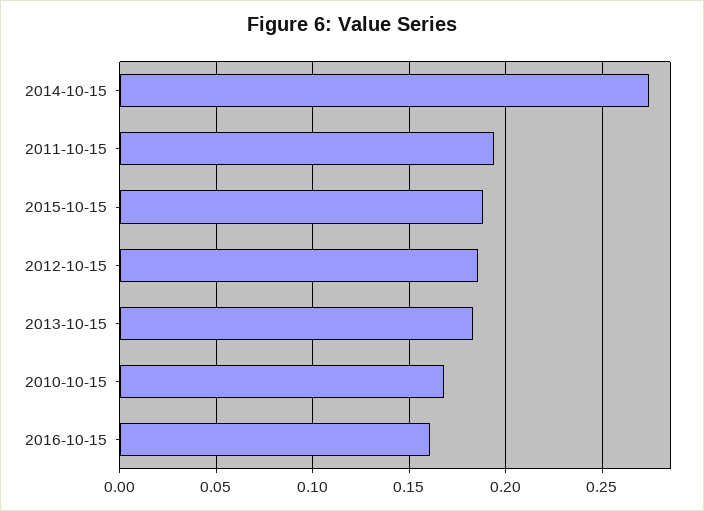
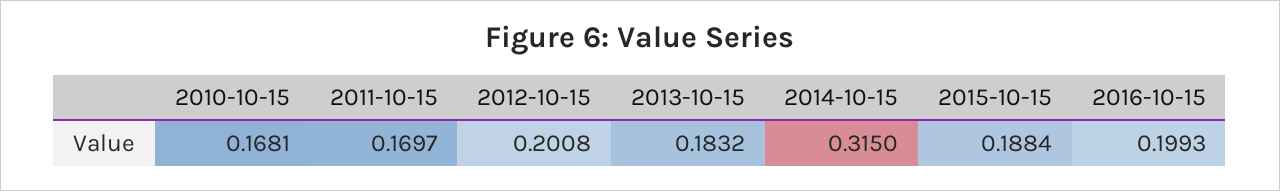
2014-10-15: 0.275 -> 0.315
2011-10-15: 0.195 -> 0.1697
2012-10-15: 0.185 -> 0.2008
2016-10-15: 0.16 -> 0.1993

